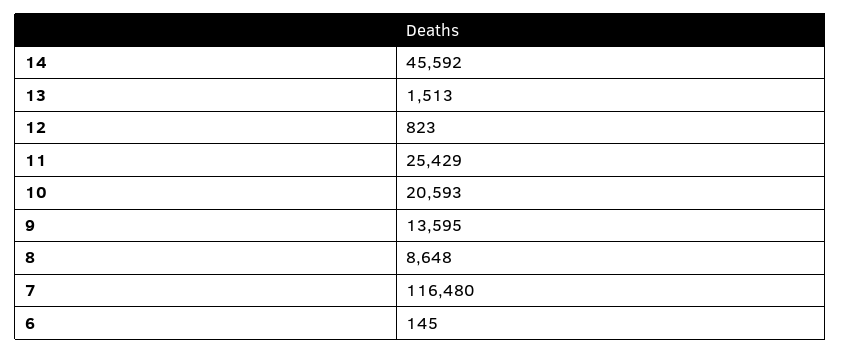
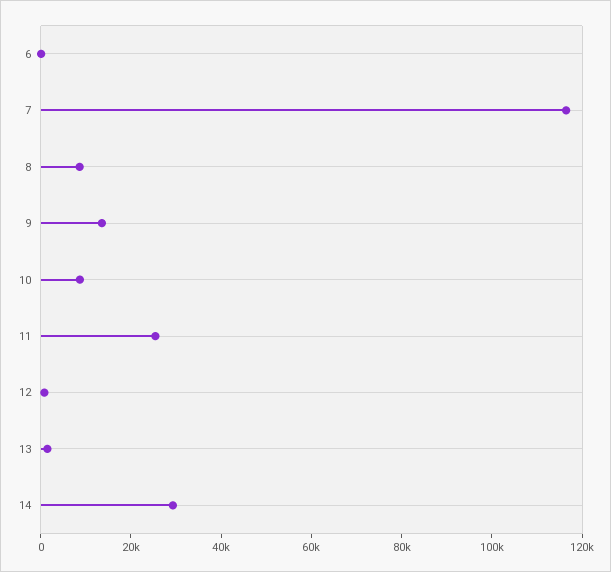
14: 45592 -> 30000
10: 20593 -> 10000

